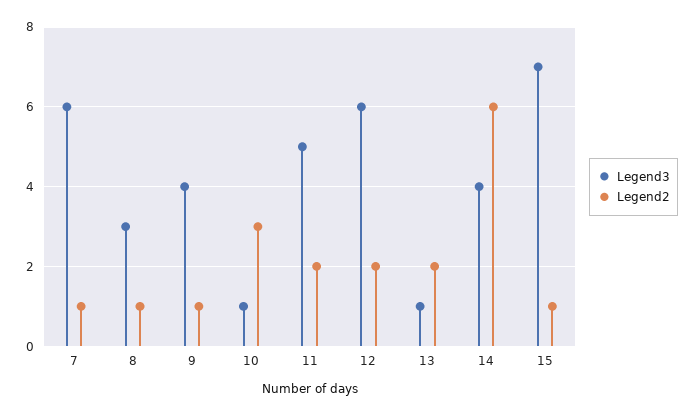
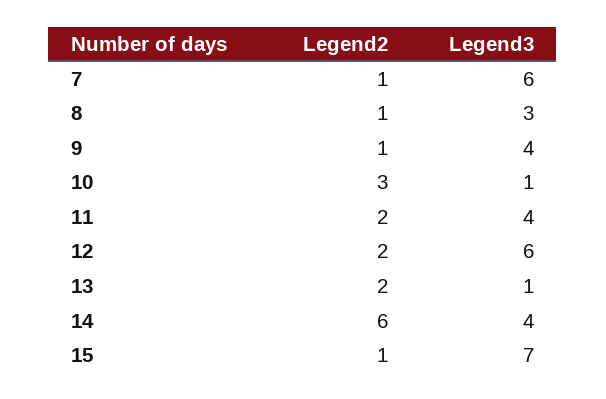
Legend3, 11: 5 -> 4

